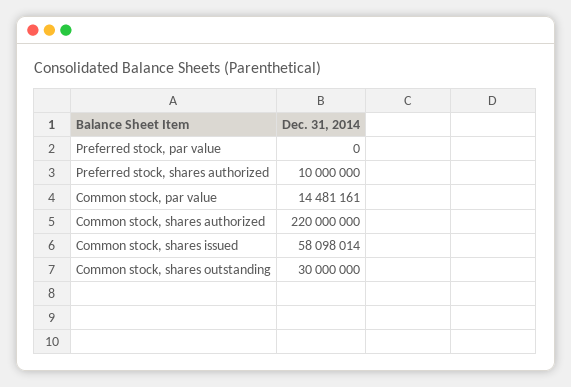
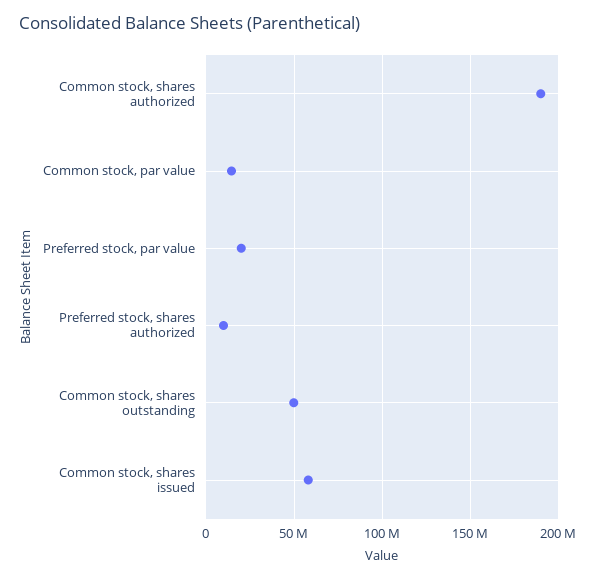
Preferred stock, par value: 0 -> 20000000
Common stock, shares authorized: 220000000 -> 190000000
Common stock, shares outstanding: 30000000 -> 50000000

